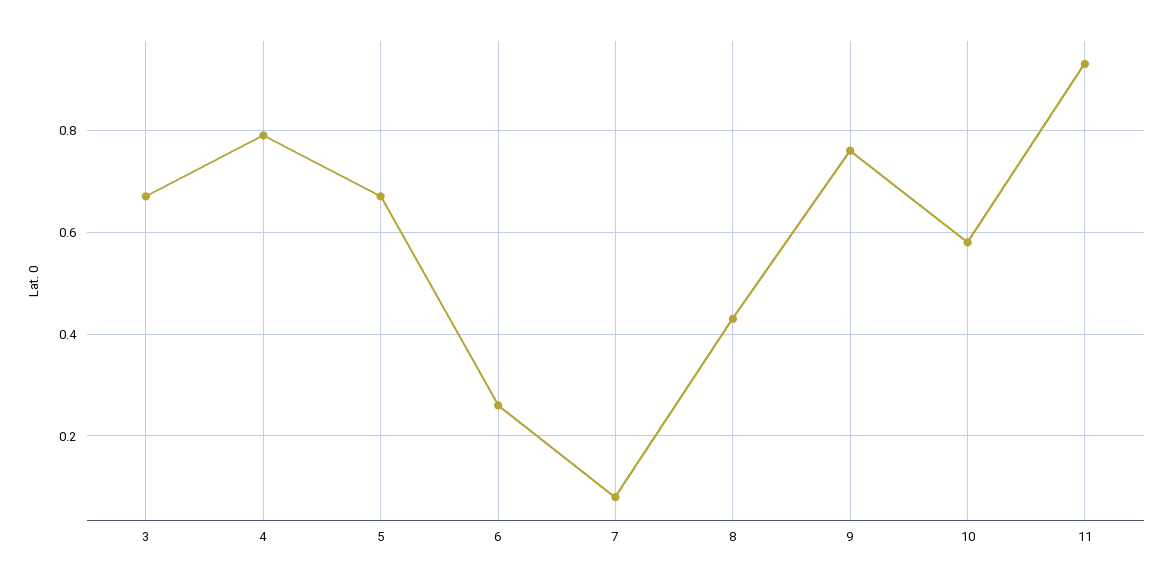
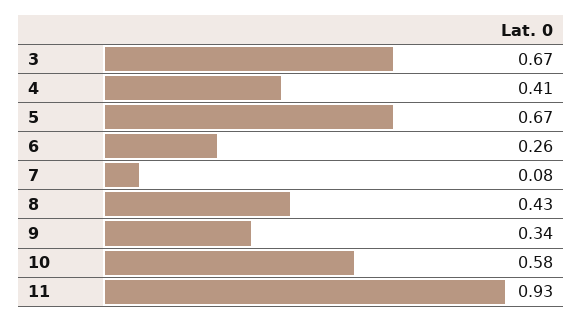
4: 0.8 -> 0.41
9: 0.75 -> 0.34

